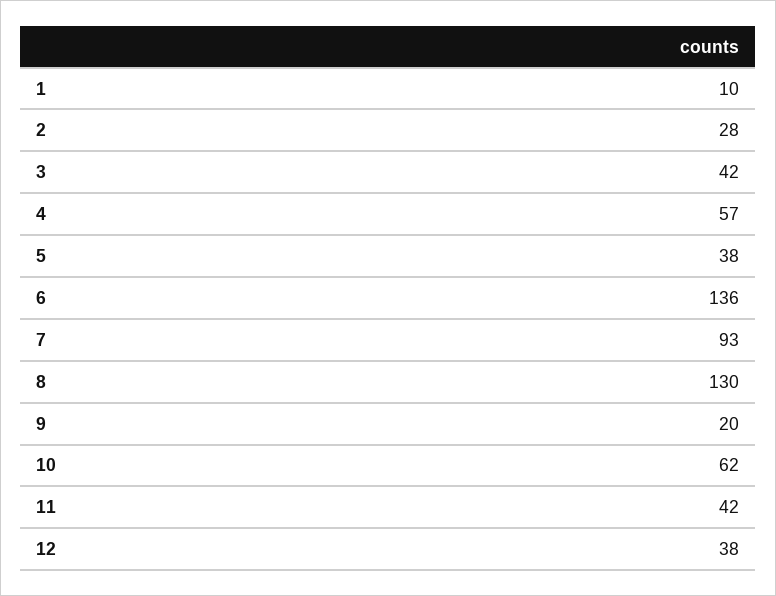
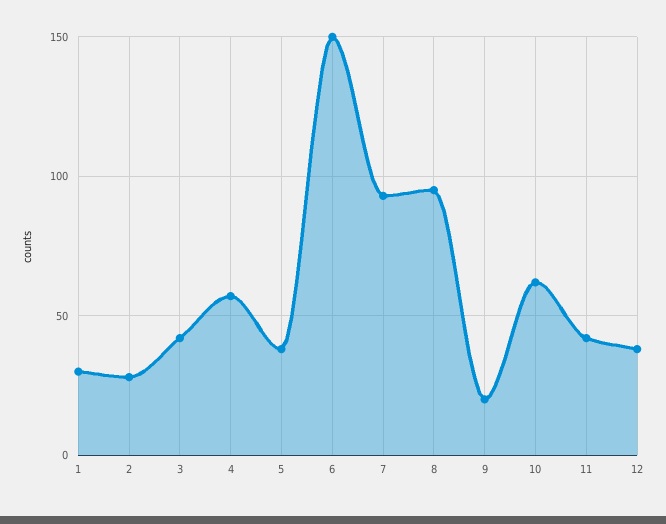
1: 10 -> 30
6: 136 -> 150
8: 130 -> 95

